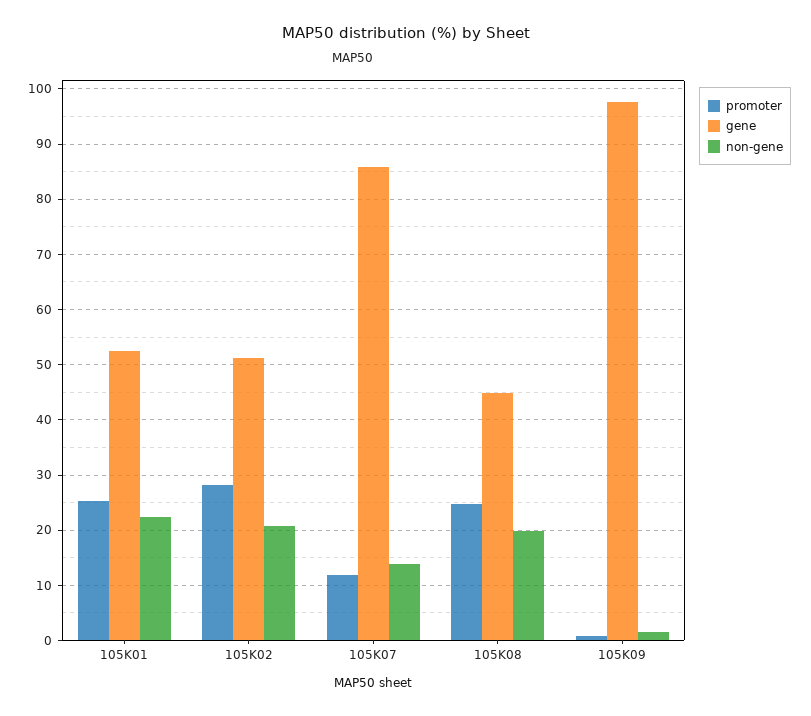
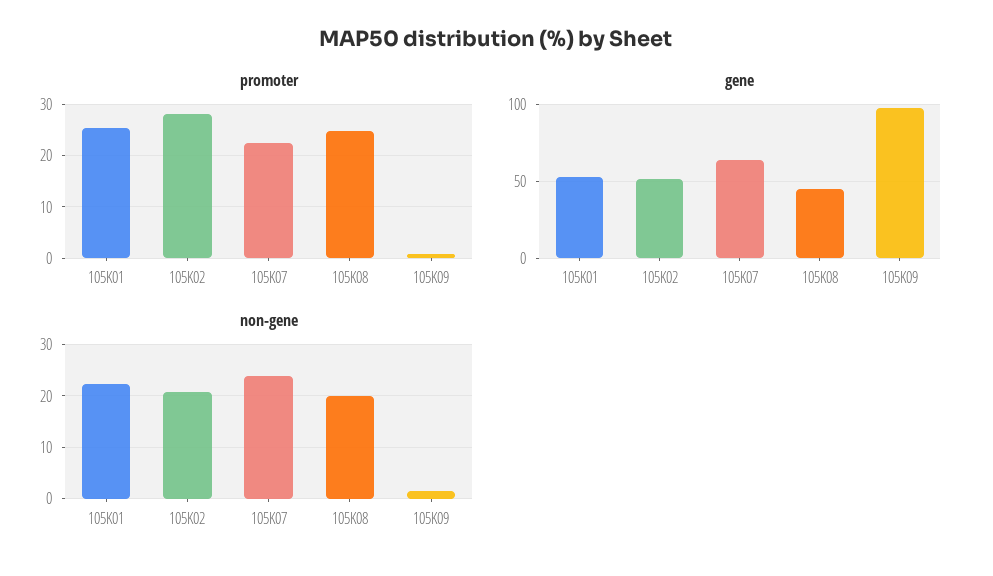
promoter, 105K07: 12 -> 22
gene, 105K07: 86 -> 65
non-gene, 105K07: 14 -> 24

